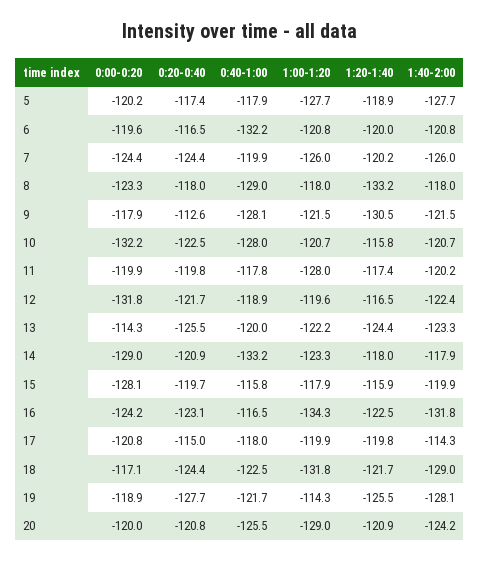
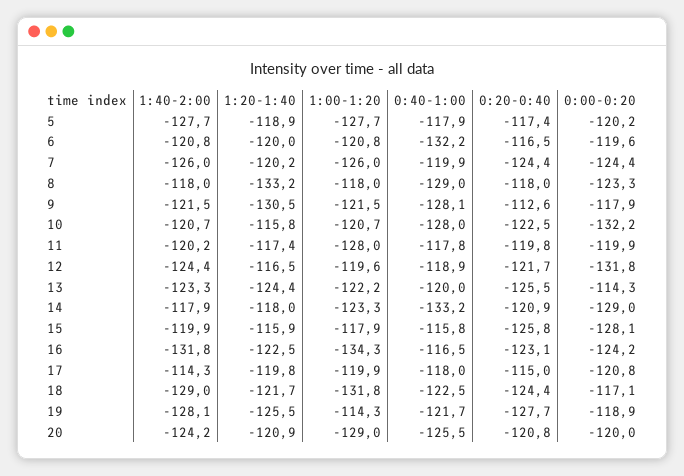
1:40-2:00, 12: -122.4 -> -124.4
0:20-0:40, 15: -119.7 -> -125.8

